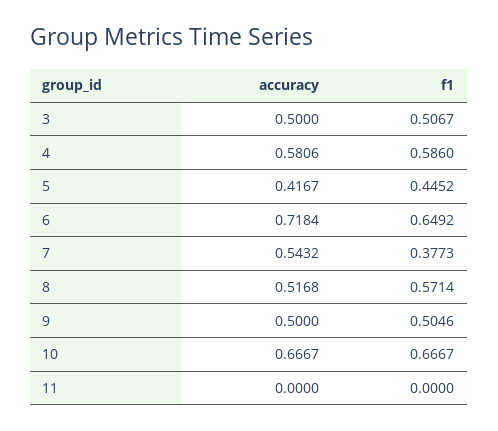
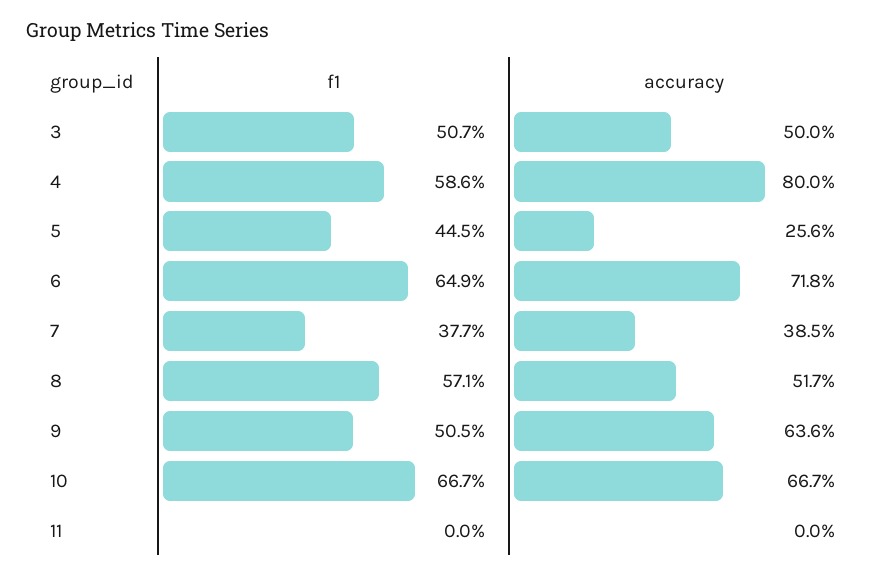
accuracy, 4: 0.5806 -> 0.8
accuracy, 5: 0.4167 -> 0.256
accuracy, 7: 0.5432 -> 0.385
accuracy, 9: 0.5 -> 0.636

